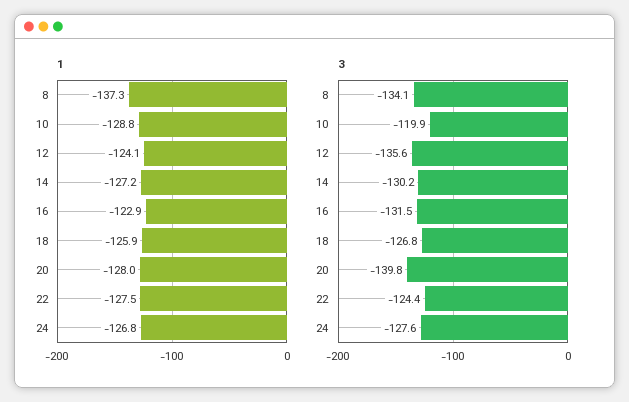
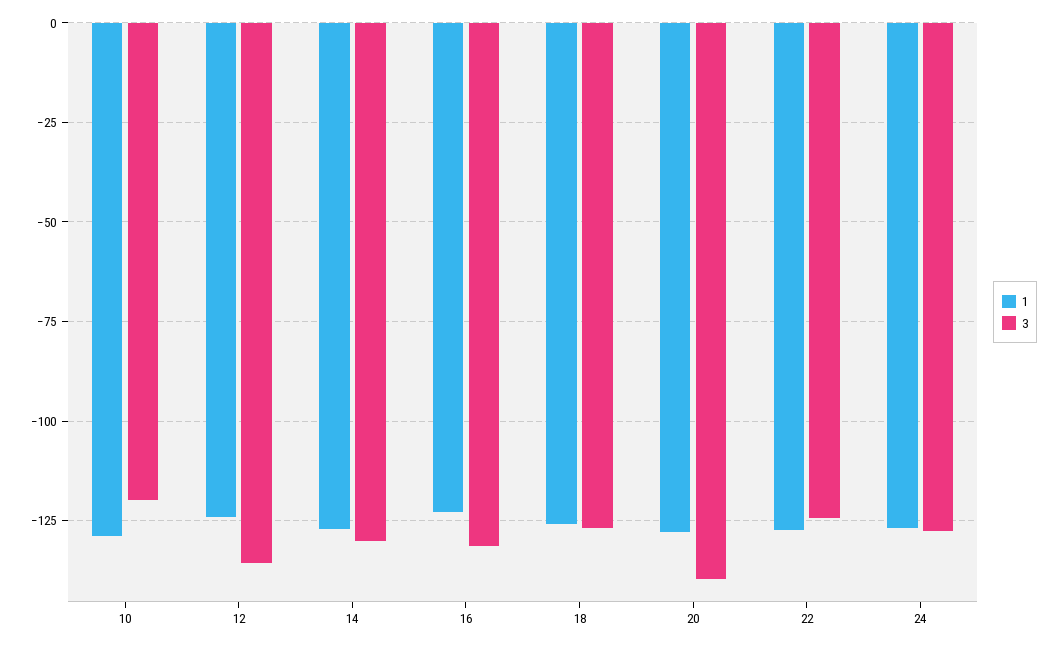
1, 8: -137.3 -> none
3, 8: -134.1 -> none

